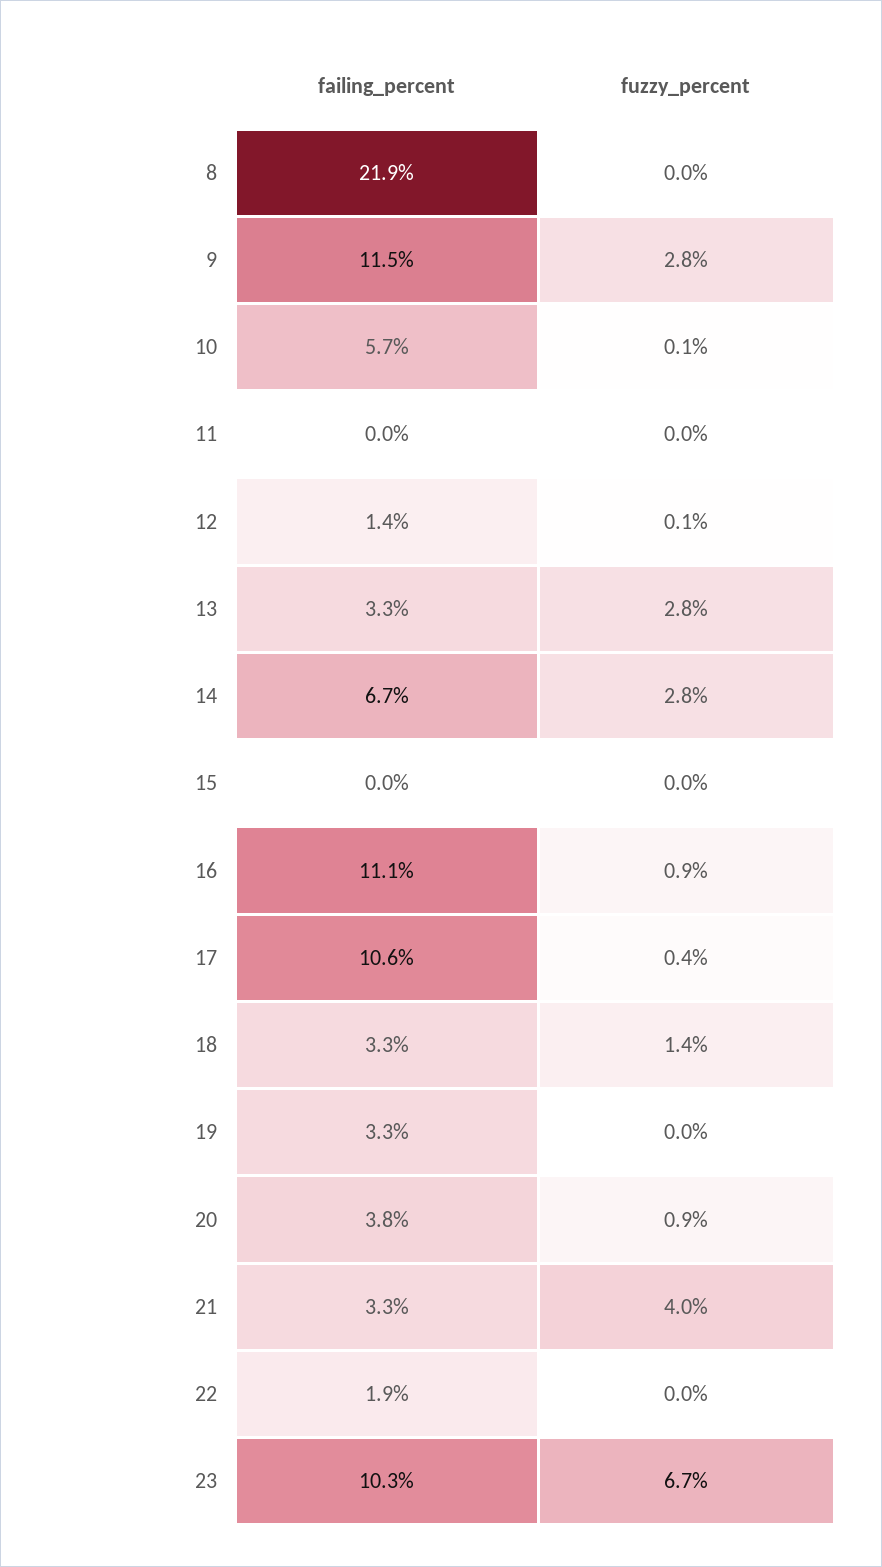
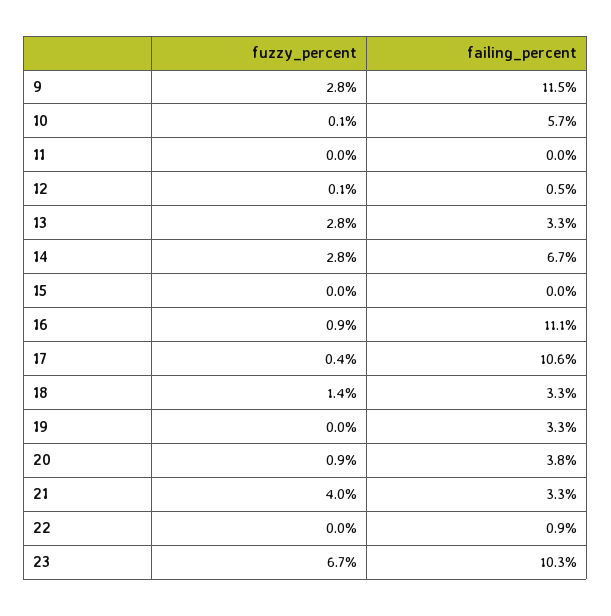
failing_percent, 8: 21.9 -> none
fuzzy_percent, 8: 0 -> none
failing_percent, 12: 1.4 -> 0.5
failing_percent, 22: 1.9 -> 0.9

